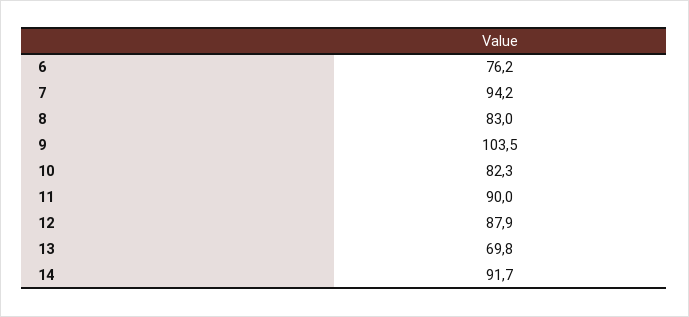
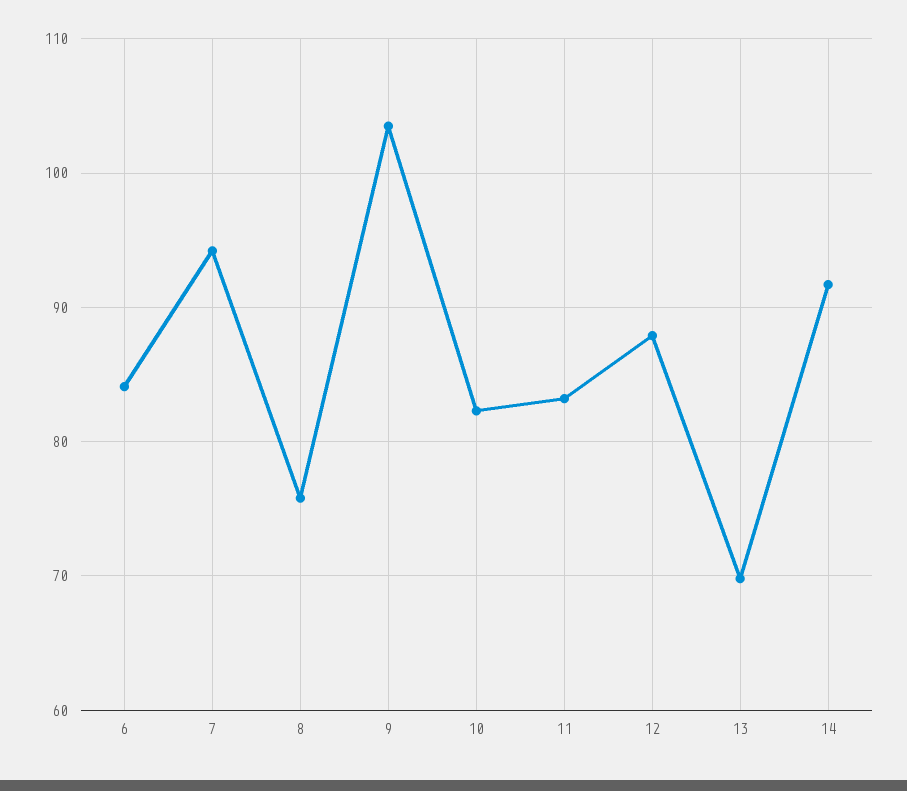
6: 76.2 -> 84
8: 83 -> 76
11: 90 -> 83

